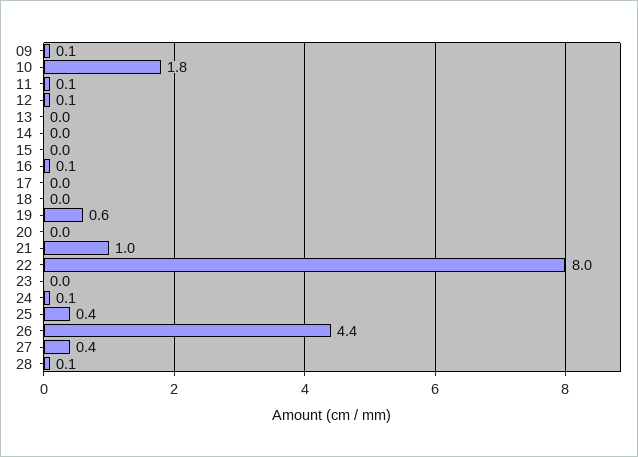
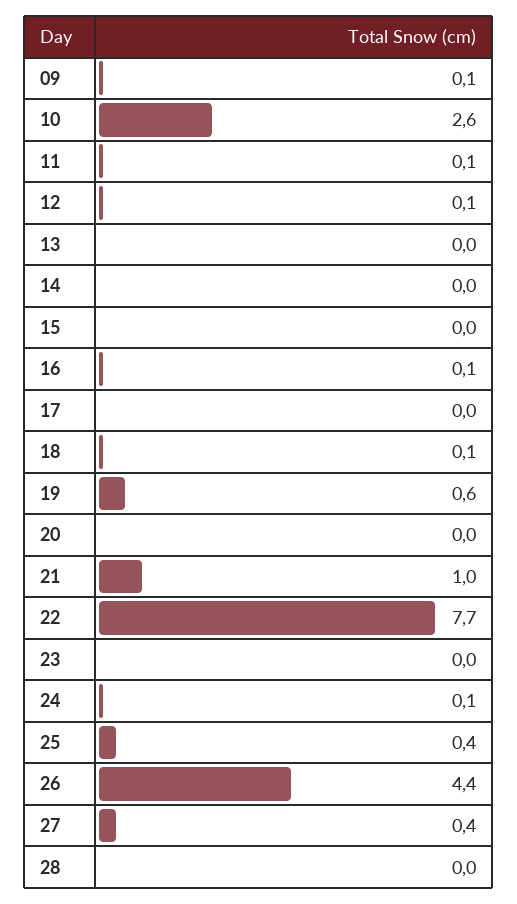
10: 1.8 -> 2.6
18: 0 -> 0.1
22: 8 -> 7.7
28: 0.1 -> 0

